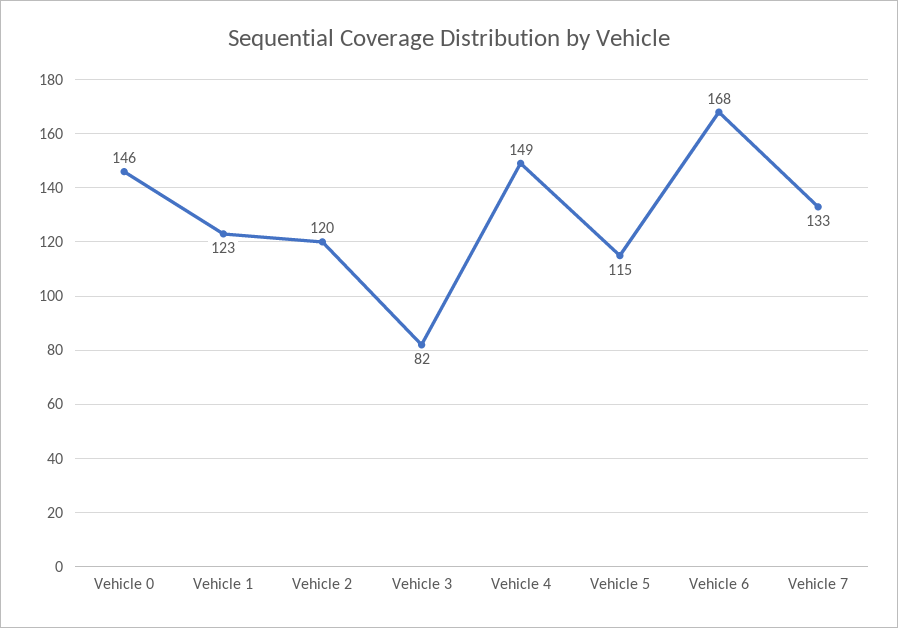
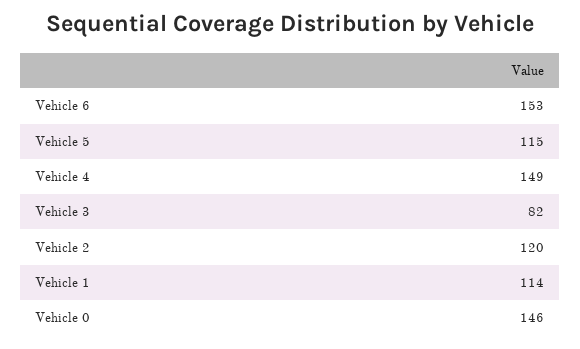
Vehicle 1: 123 -> 114
Vehicle 6: 168 -> 153
Vehicle 7: 133 -> none

